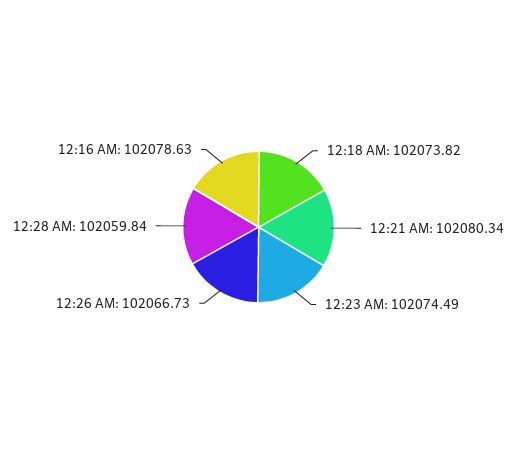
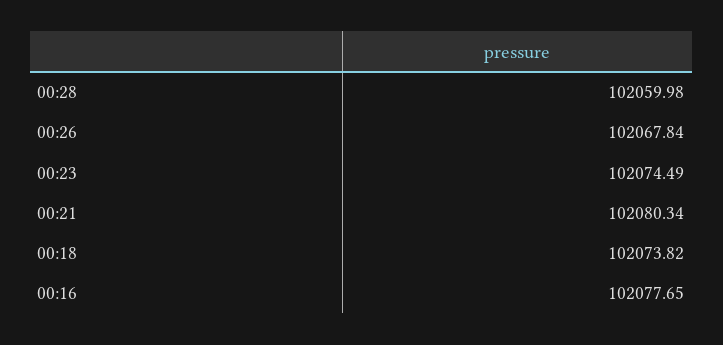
12:26 AM: 102066.73 -> 102067.84
12:28 AM: 102059.84 -> 102059.98
12:16 AM: 102078.63 -> 102077.65

